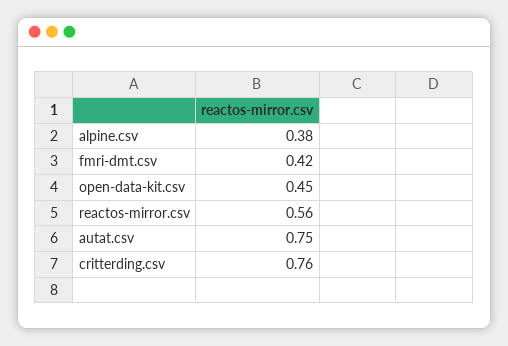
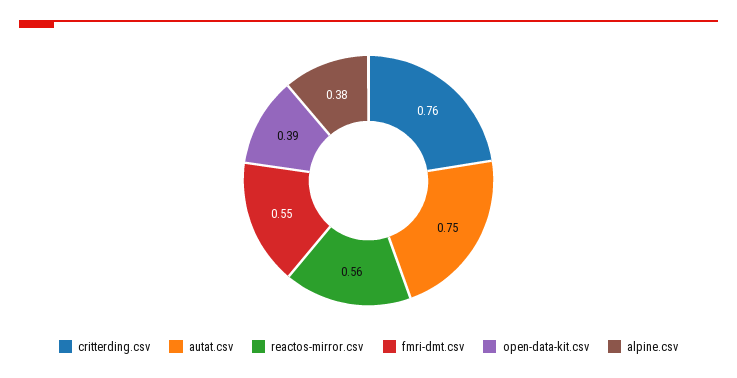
fmri-dmt.csv: 0.42 -> 0.55
open-data-kit.csv: 0.45 -> 0.39

